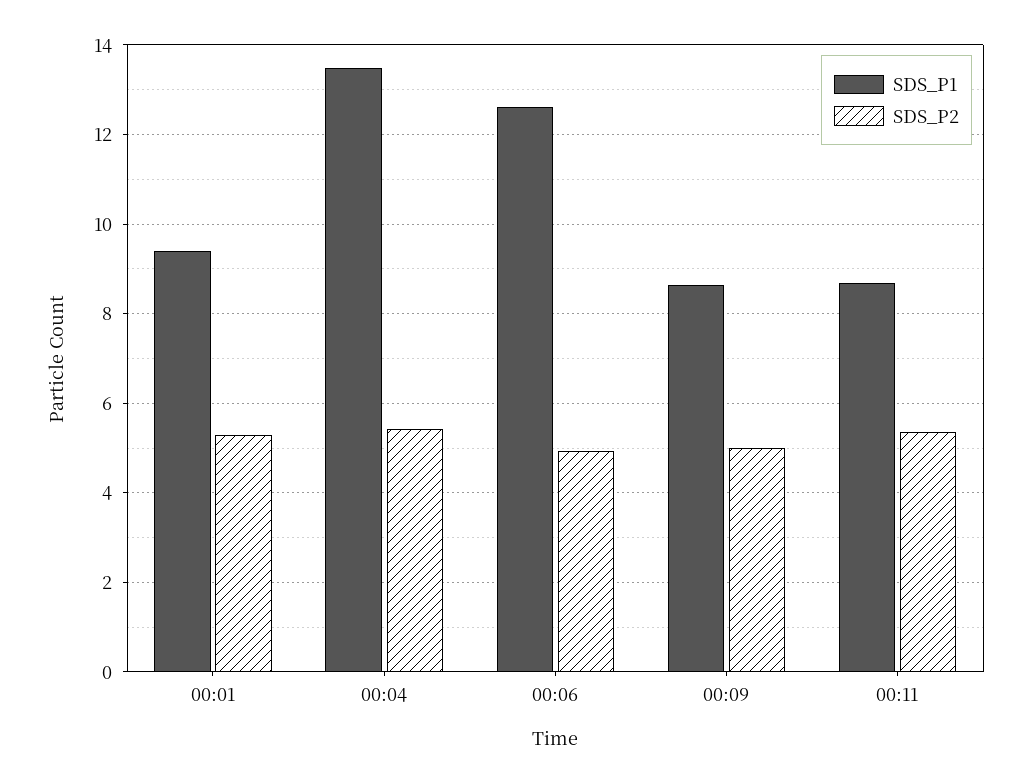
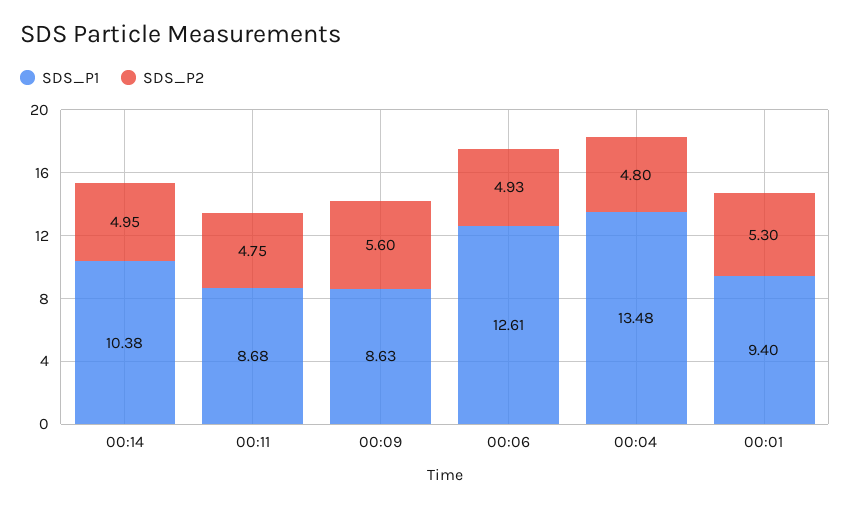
SDS_P2, 00:04: 5.4 -> 4.8
SDS_P2, 00:09: 5 -> 5.6
SDS_P2, 00:11: 5.4 -> 4.75
SDS_P1, 00:14: none -> 10.38
SDS_P2, 00:14: none -> 4.95

